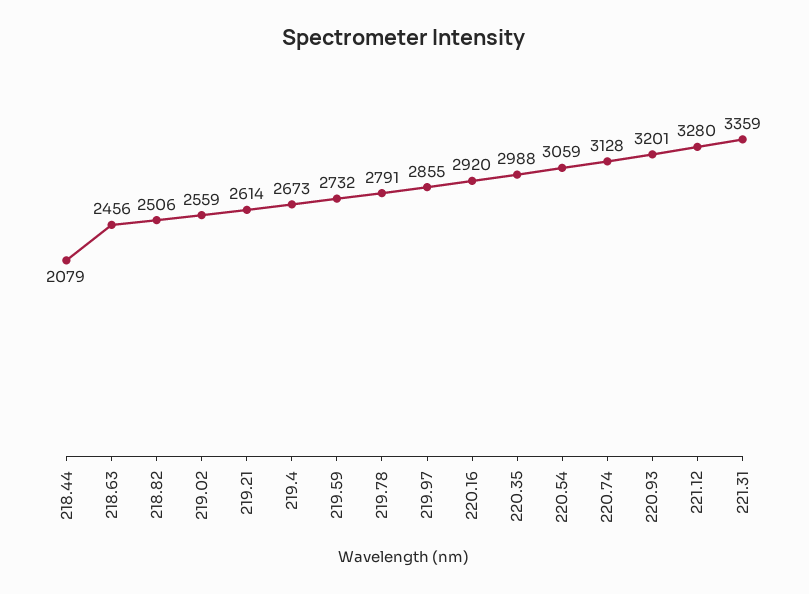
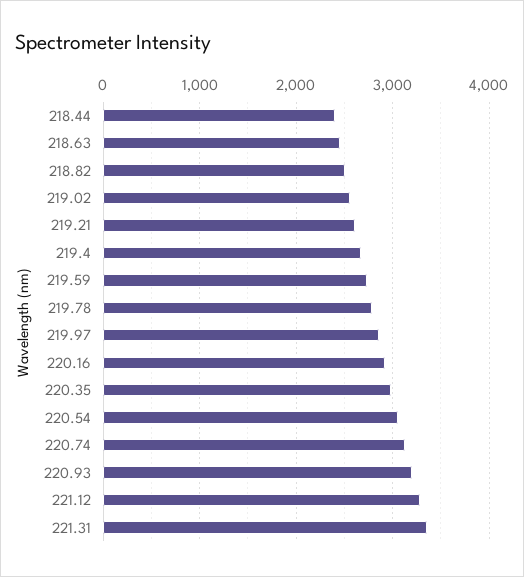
218.44: 2079 -> 2400

